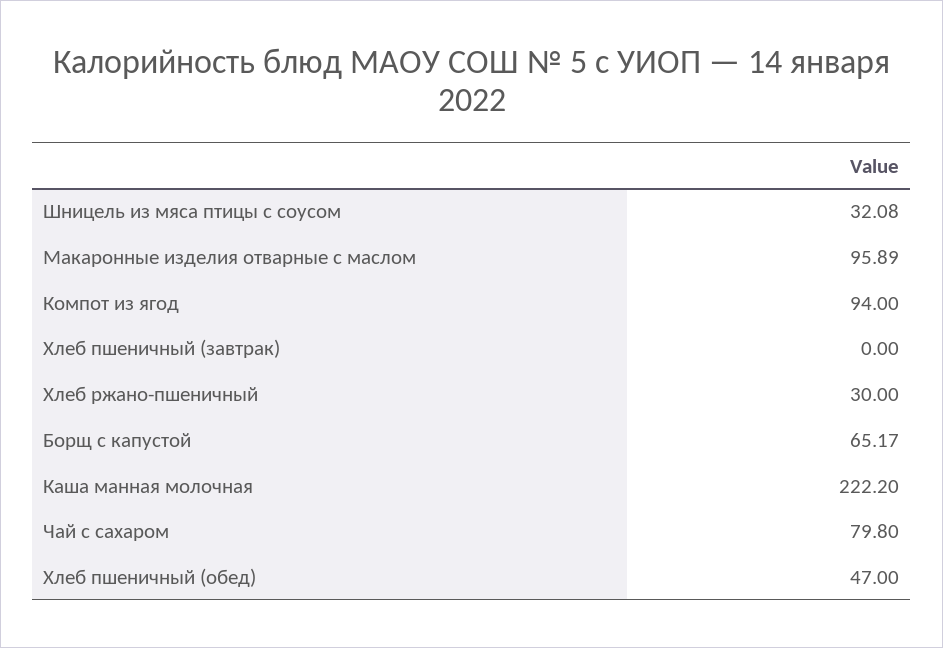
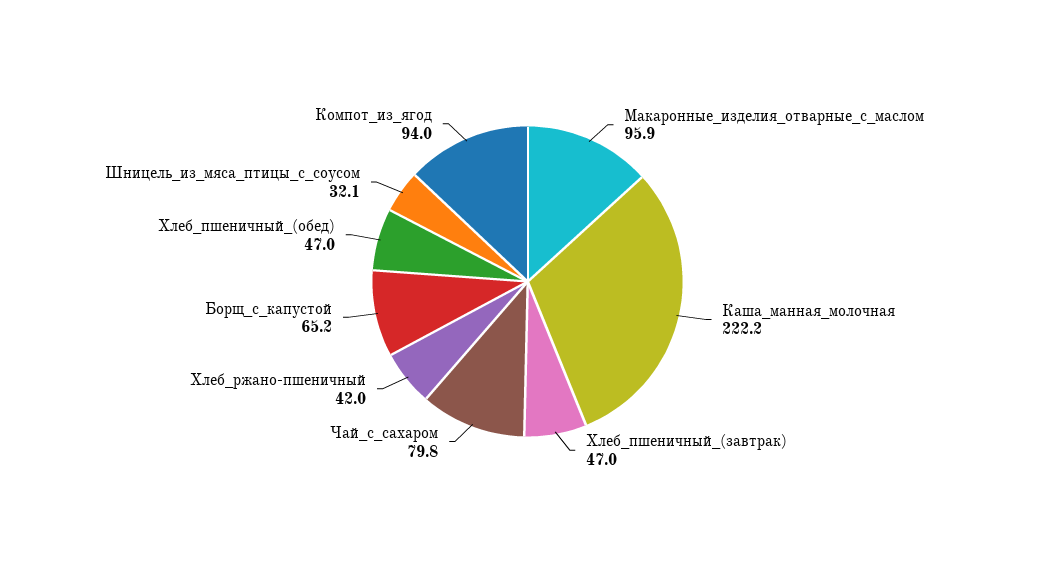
Хлеб пшеничный (завтрак): 0 -> 47
Хлеб ржано-пшеничный: 30 -> 42

